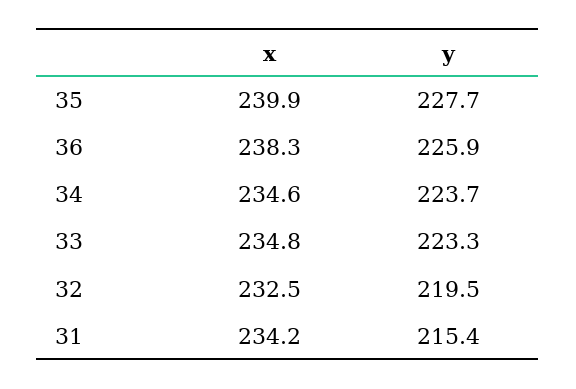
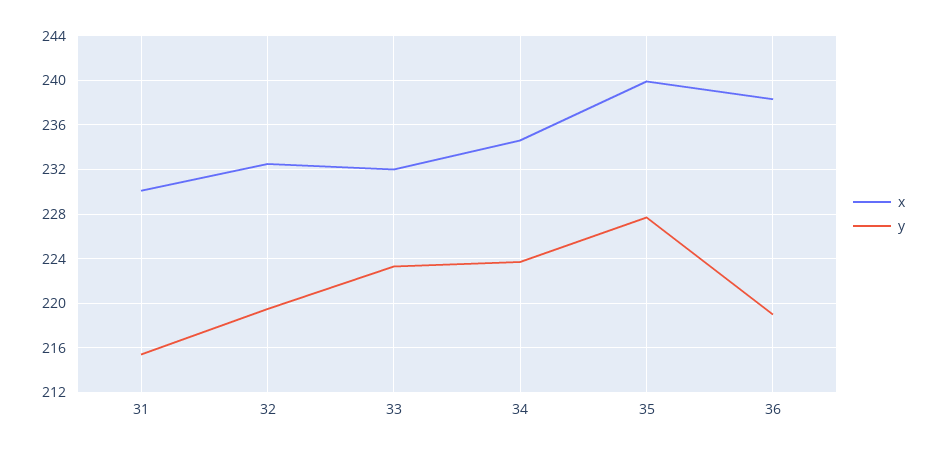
y, 36: 225.9 -> 219
x, 33: 234.8 -> 232
x, 31: 234.2 -> 230

